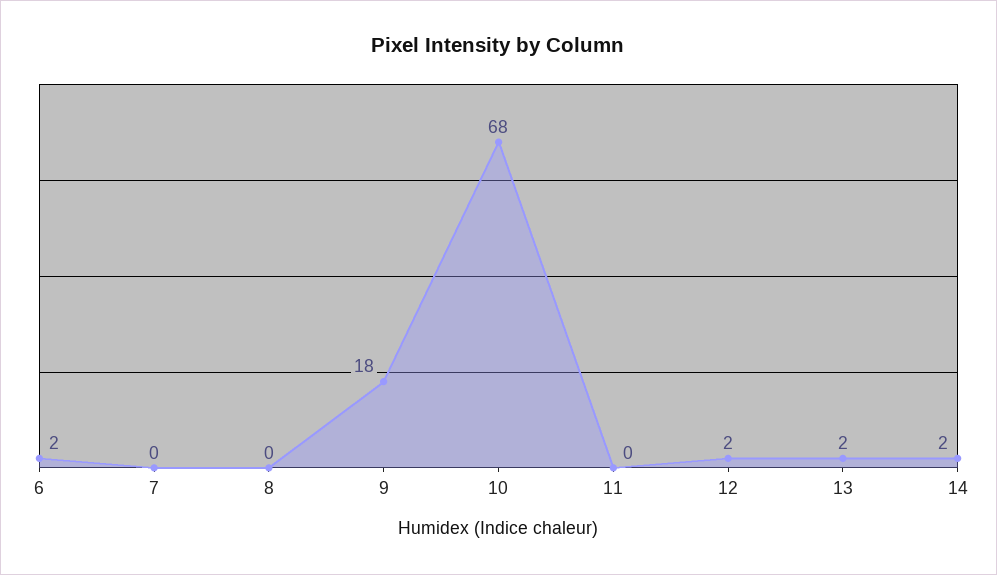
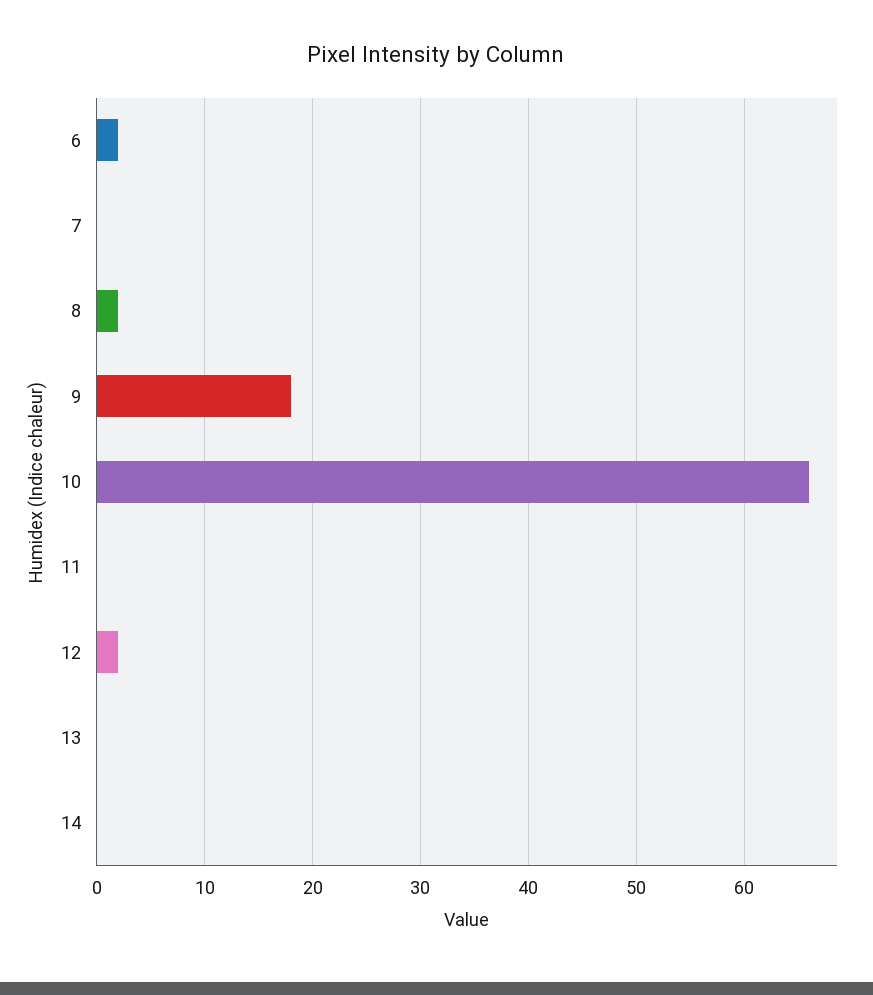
8: 0 -> 2
10: 68 -> 66
13: 2 -> 0
14: 2 -> 0

